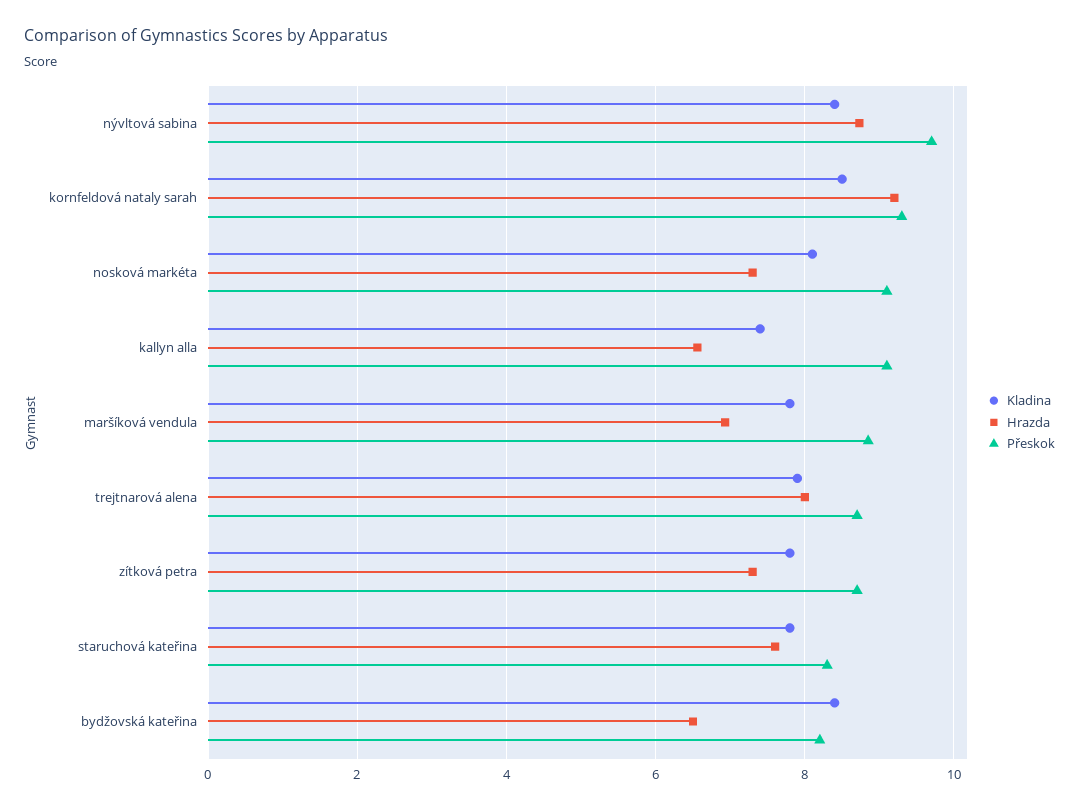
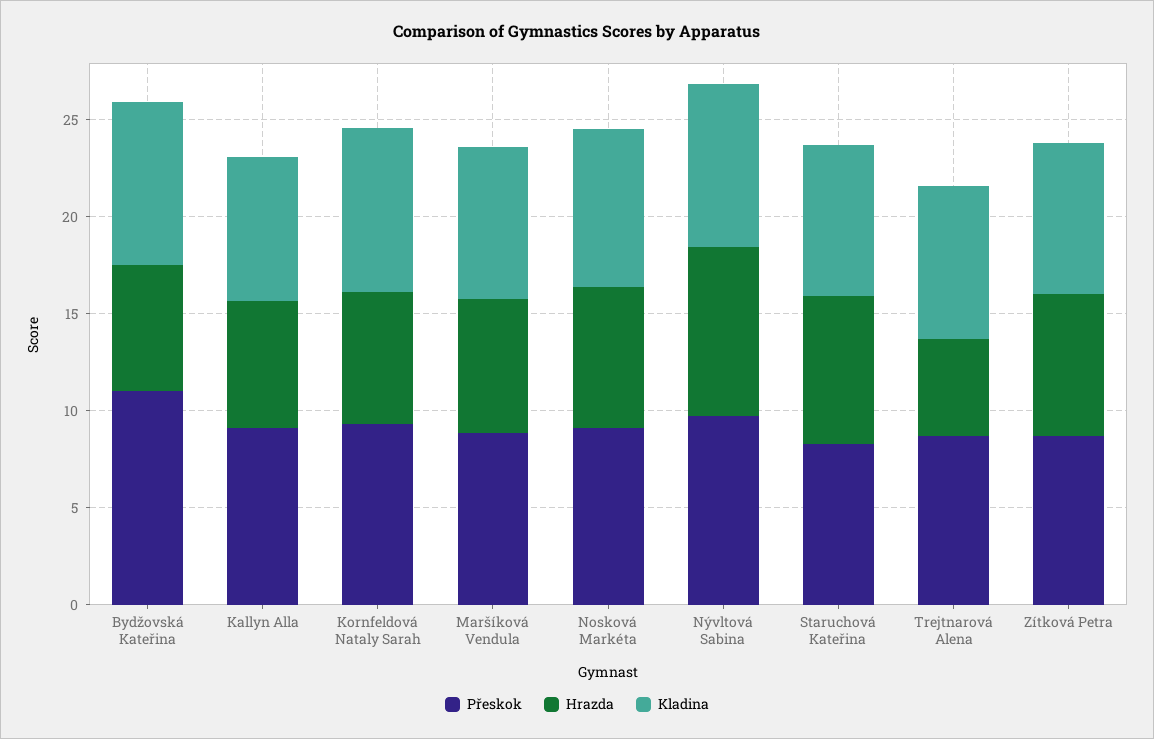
Hrazda, kornfeldová nataly sarah: 9.2 -> 7
Hrazda, trejtnarová alena: 8 -> 5
Přeskok, bydžovská kateřina: 8.2 -> 11

